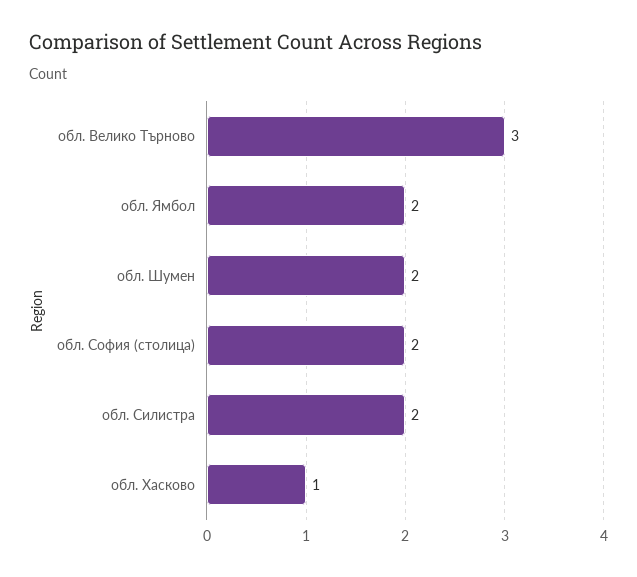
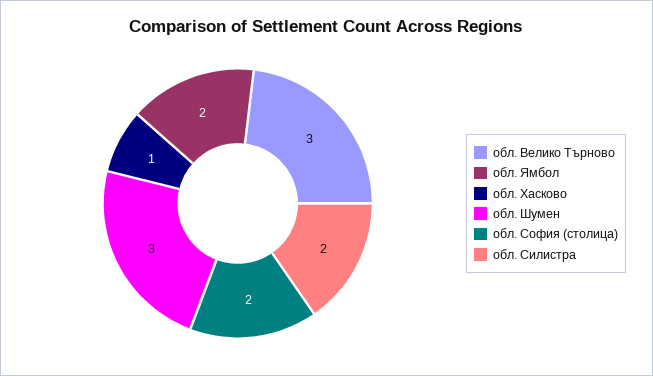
обл. Шумен: 2 -> 3

